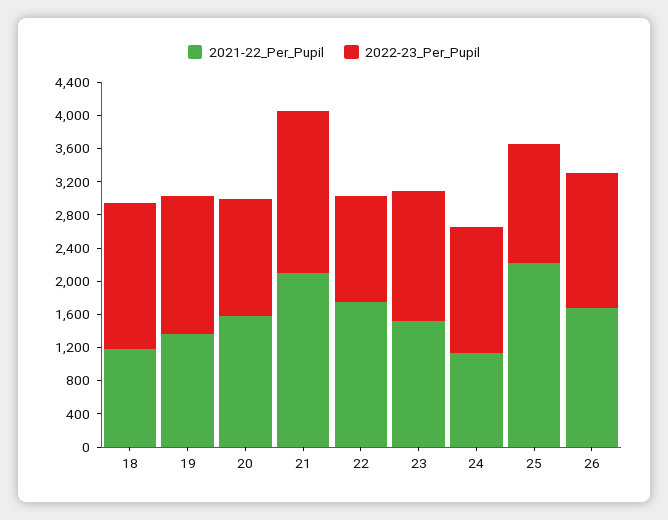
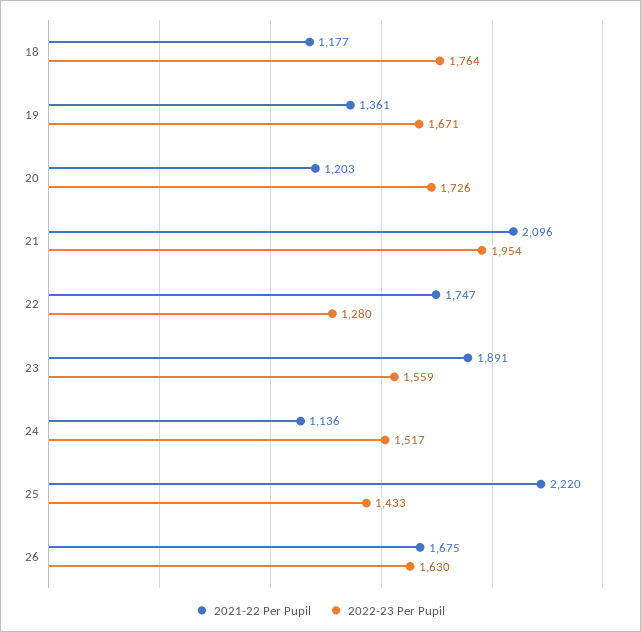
2021-22_Per_Pupil, 20: 1600 -> 1203
2022-23_Per_Pupil, 20: 1400 -> 1726
2021-22_Per_Pupil, 23: 1500 -> 1891

